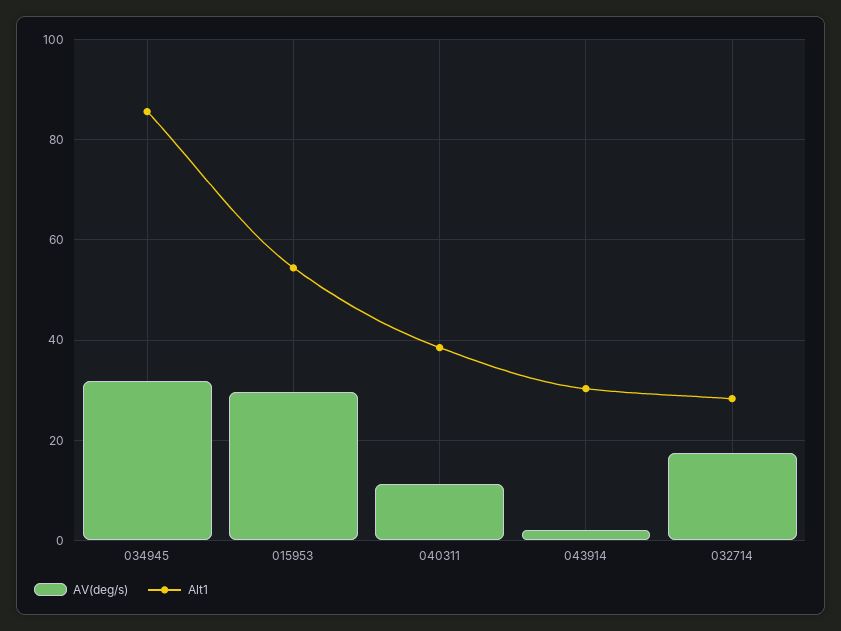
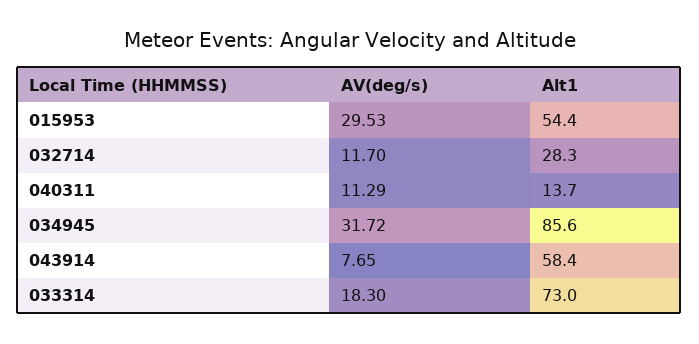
Alt1, 040311: 38 -> 13.7
AV(deg/s), 043914: 2 -> 7.65
Alt1, 043914: 30 -> 58.4
AV(deg/s), 032714: 18 -> 11.7
AV(deg/s), 033314: none -> 18.3
Alt1, 033314: none -> 73

